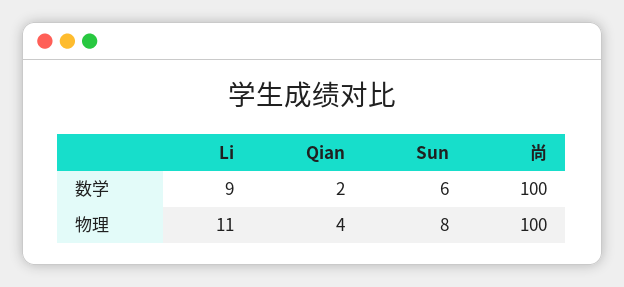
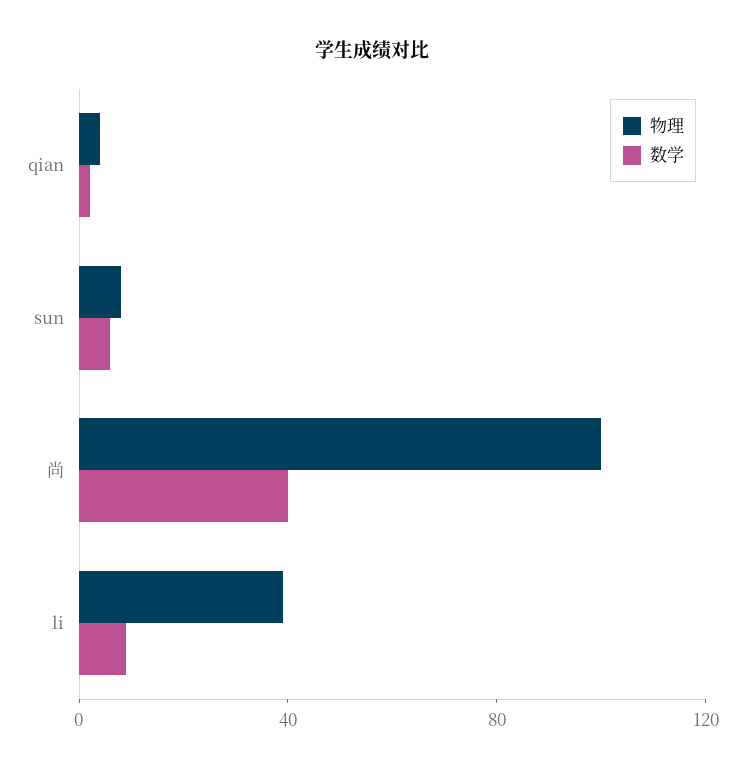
数学, 尚: 100 -> 40
物理, Li: 11 -> 40

